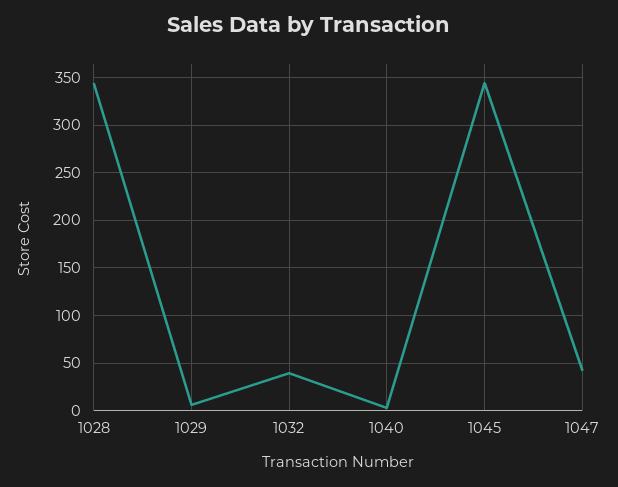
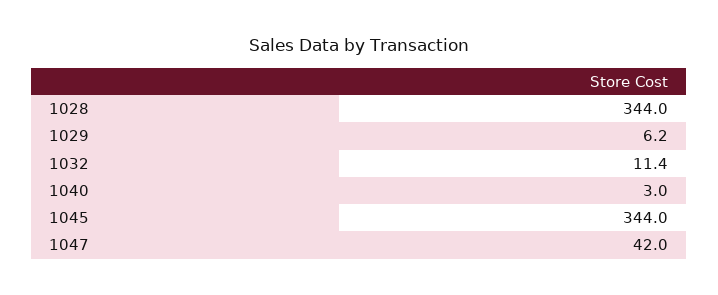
1032: 40 -> 11.4

